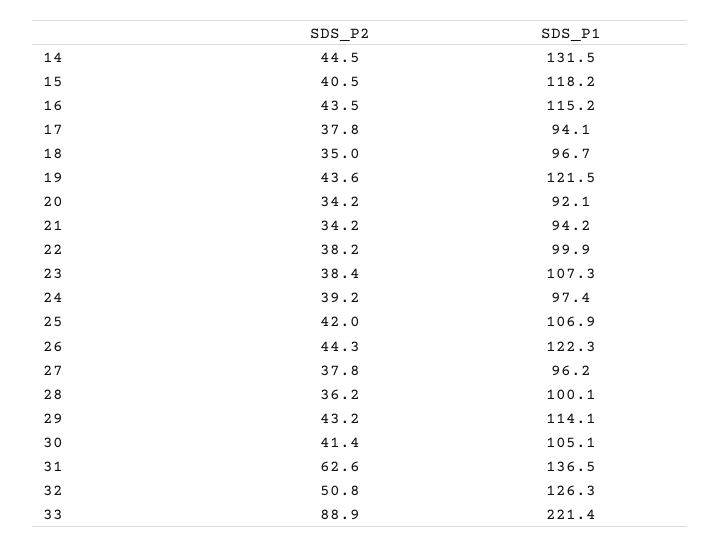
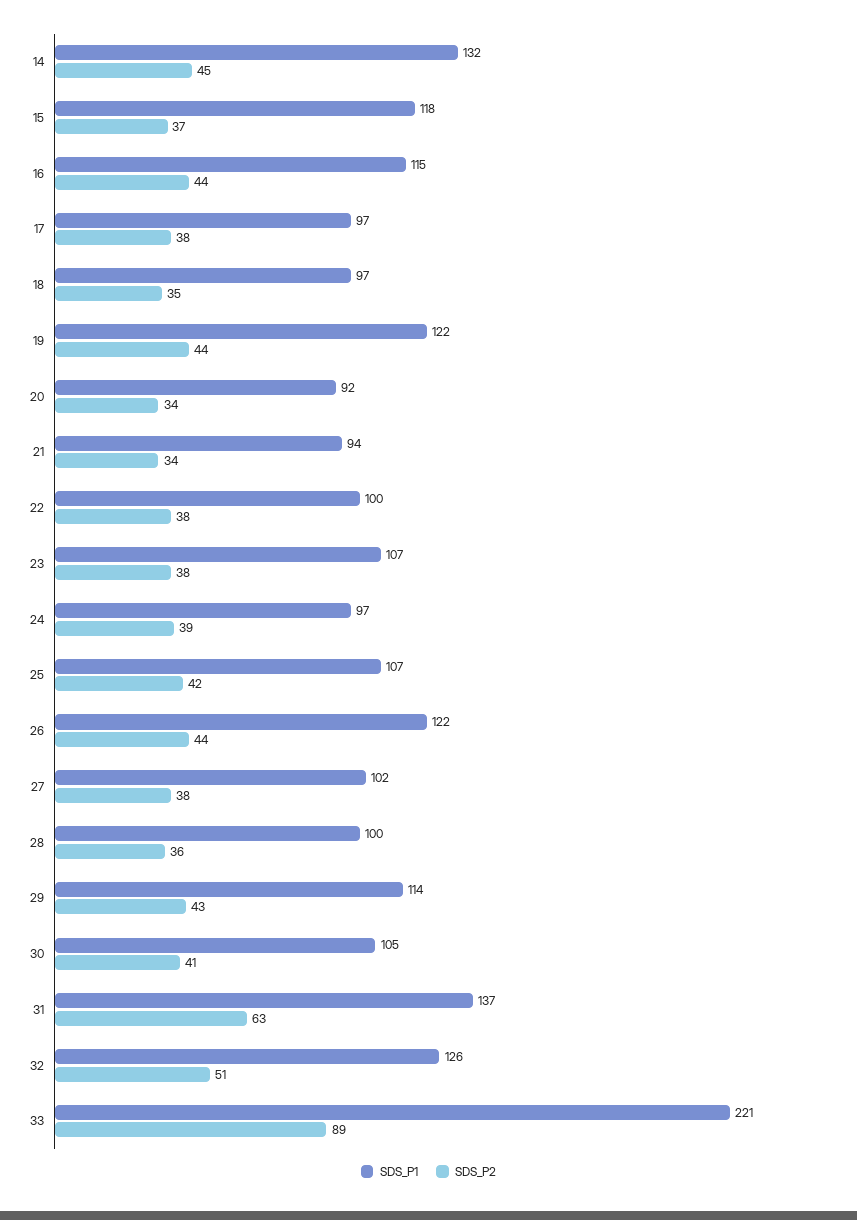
SDS_P2, 15: 40.5 -> 37
SDS_P1, 17: 94.1 -> 97
SDS_P1, 27: 96.2 -> 102

